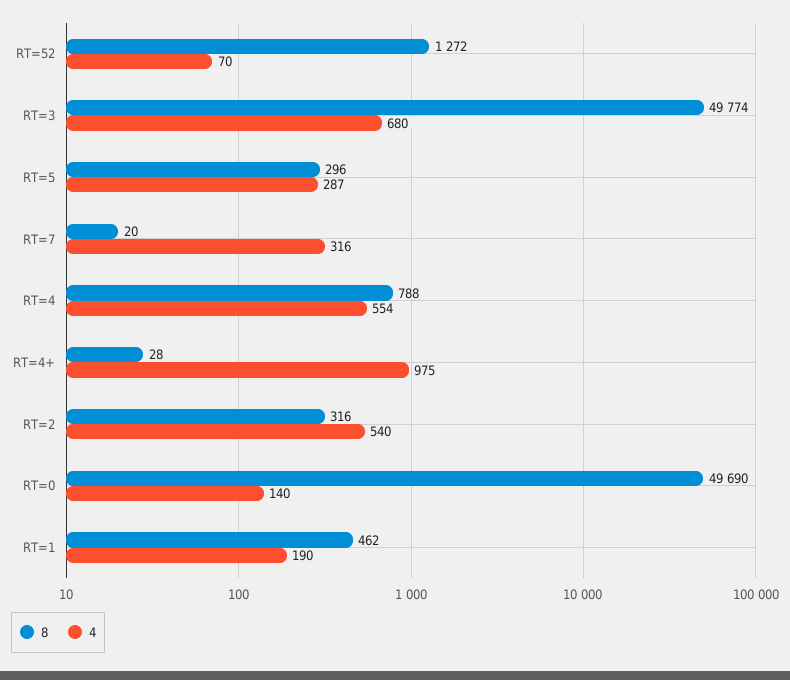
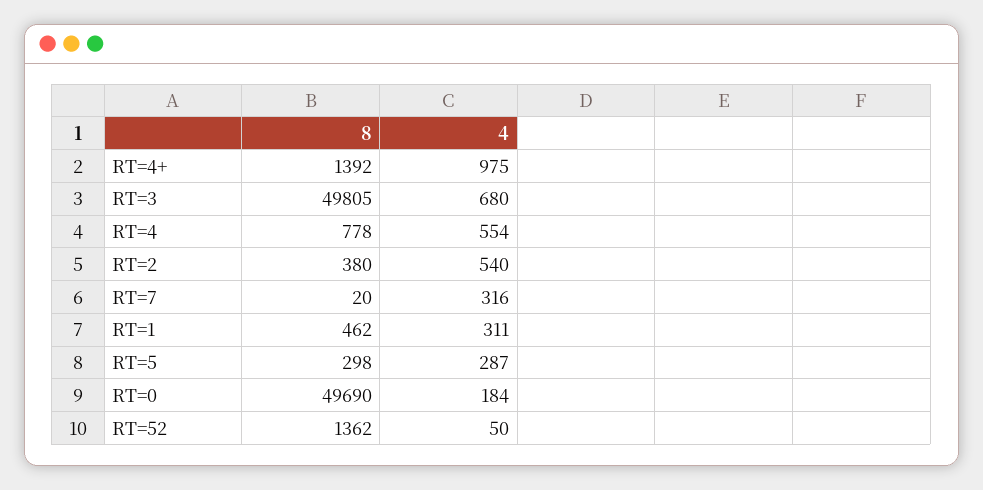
8, RT=52: 1272 -> 1362
4, RT=52: 70 -> 50
8, RT=3: 49774 -> 49805
8, RT=5: 296 -> 298
8, RT=4: 788 -> 778
8, RT=4+: 28 -> 1392
8, RT=2: 316 -> 380
4, RT=0: 140 -> 184
4, RT=1: 190 -> 311

